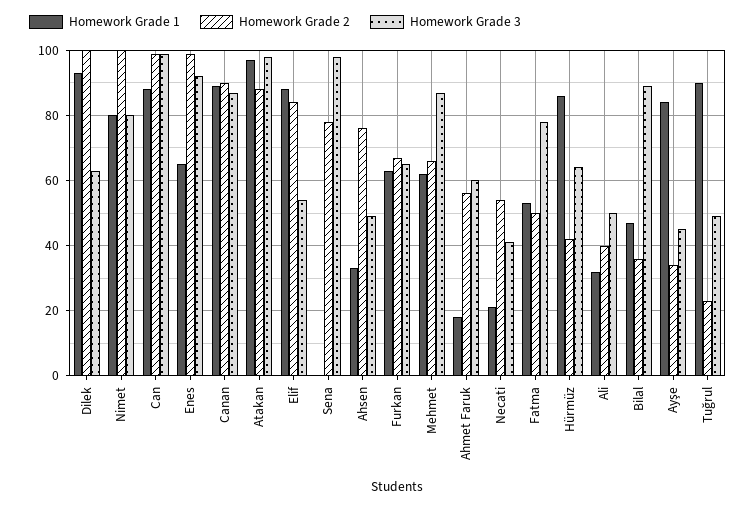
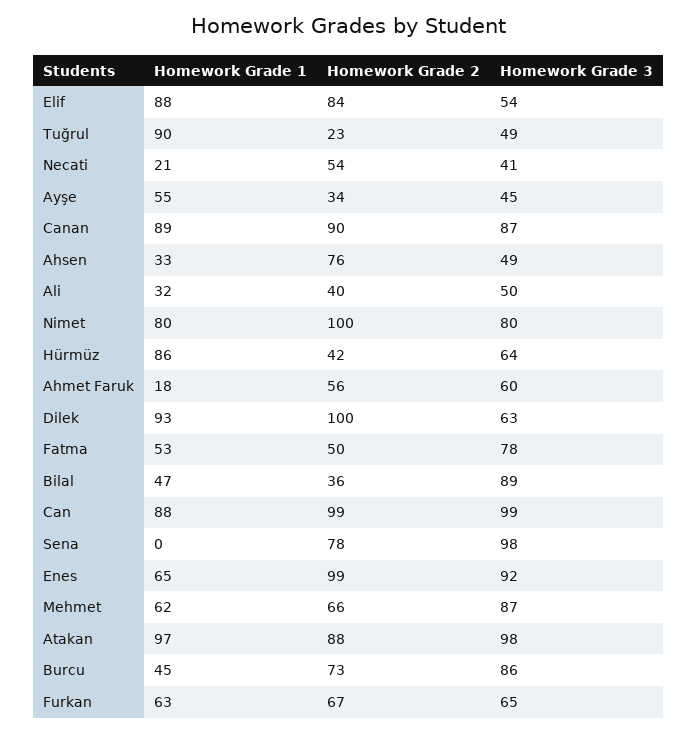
Homework Grade 1, Ayşe: 85 -> 55
Homework Grade 1, Burcu: none -> 45
Homework Grade 2, Burcu: none -> 73
Homework Grade 3, Burcu: none -> 86

